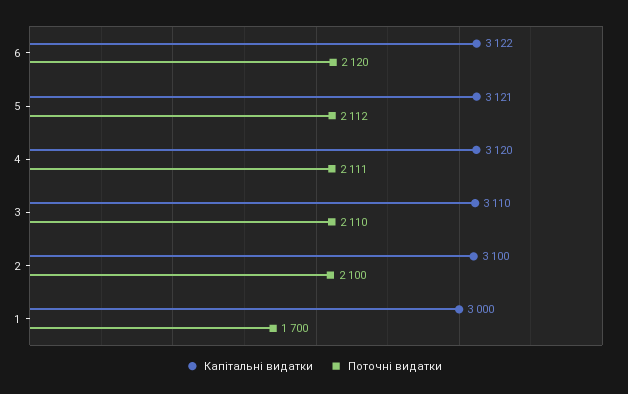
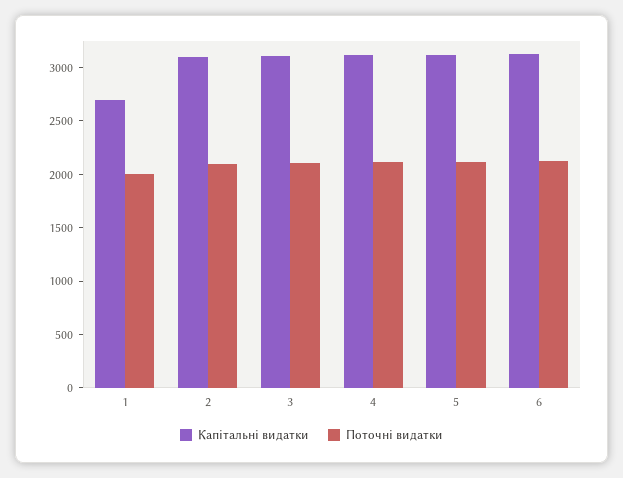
Капітальні видатки, 1: 3000 -> 2700
Поточні видатки, 1: 1700 -> 2000

